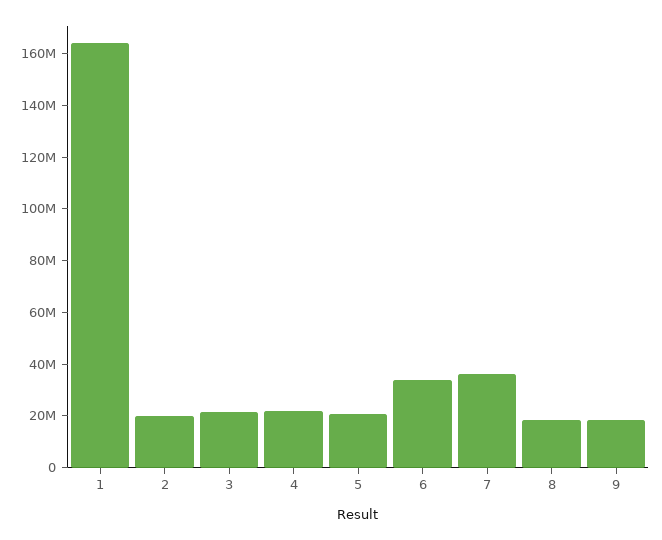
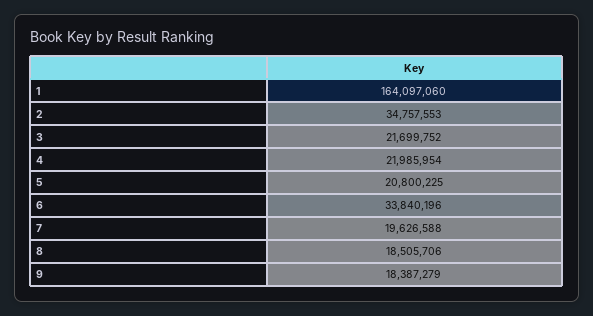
2: 20000000 -> 34757553
7: 35000000 -> 19626588

